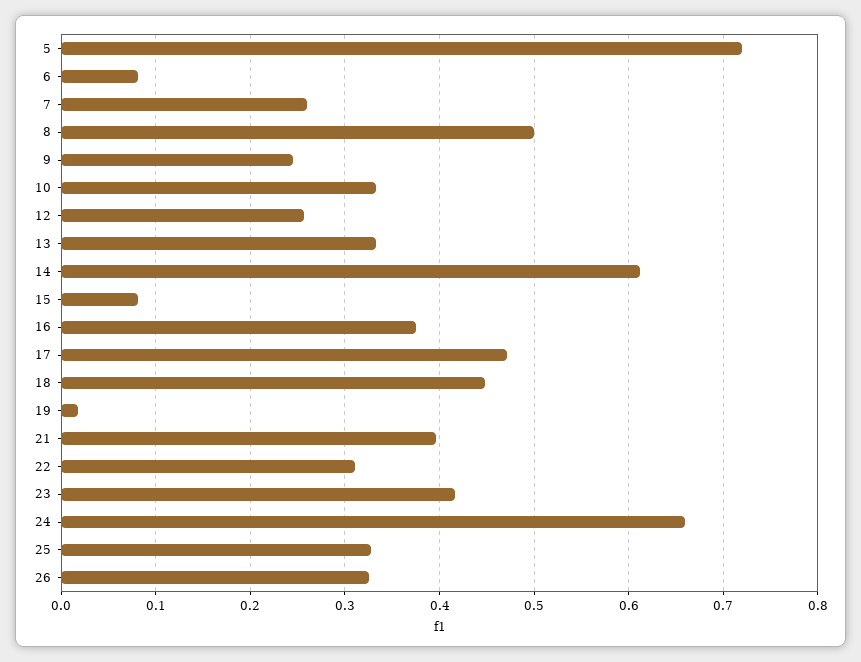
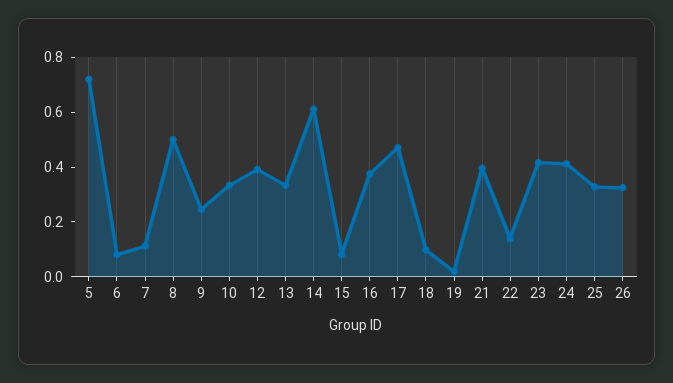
7: 0.26 -> 0.1
12: 0.26 -> 0.4
18: 0.45 -> 0.1
22: 0.31 -> 0.15
24: 0.66 -> 0.4

